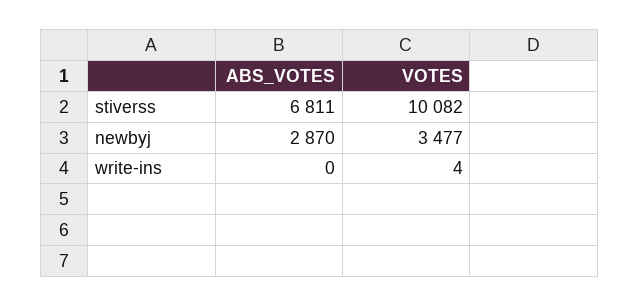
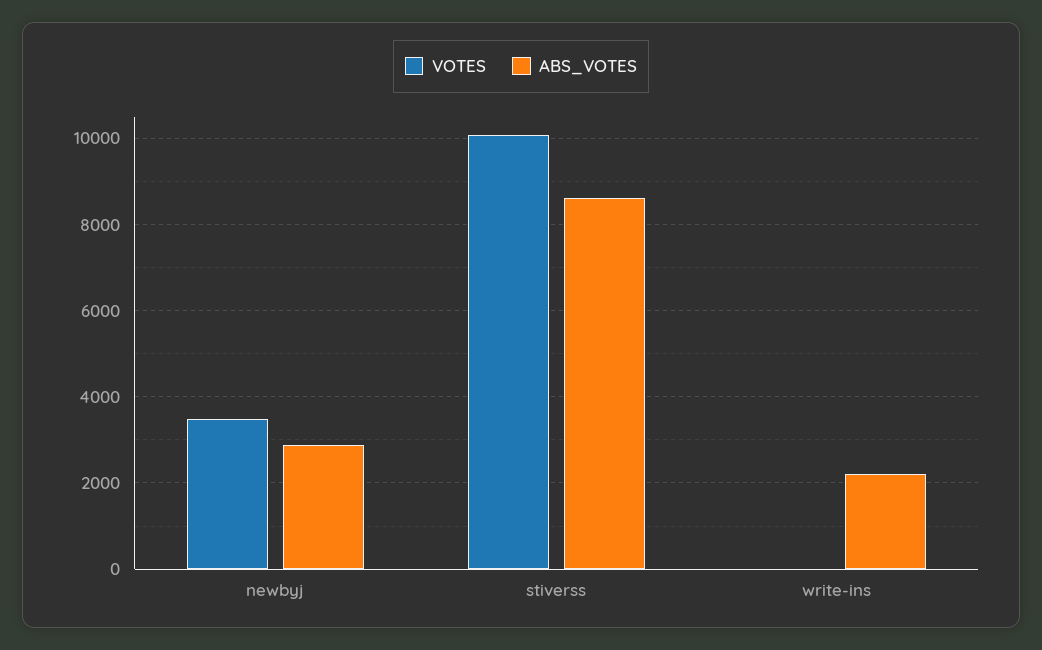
ABS_VOTES, stiverss: 6811 -> 8600
ABS_VOTES, write-ins: 0 -> 2200

